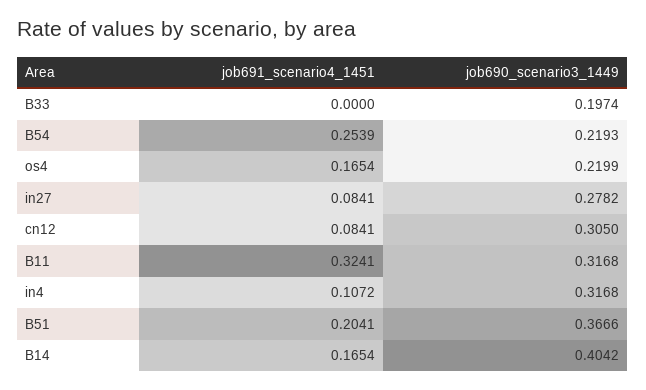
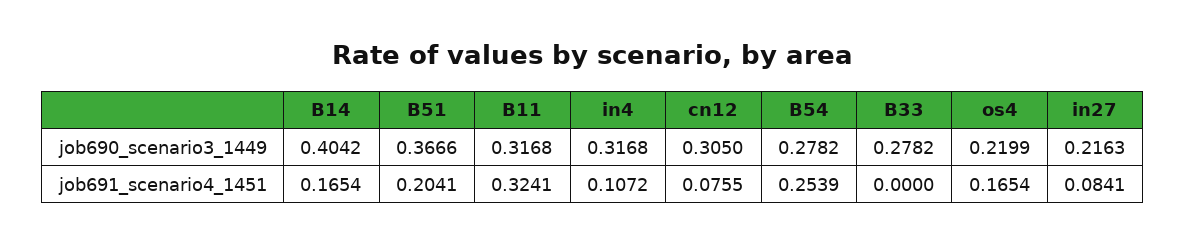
job690_scenario3_1449, B33: 0.1974 -> 0.2782
job690_scenario3_1449, B54: 0.2193 -> 0.2782
job690_scenario3_1449, in27: 0.2782 -> 0.2163
job691_scenario4_1451, cn12: 0.0841 -> 0.0755

